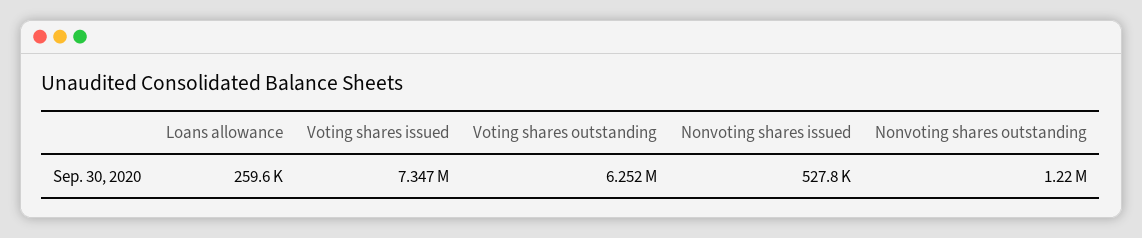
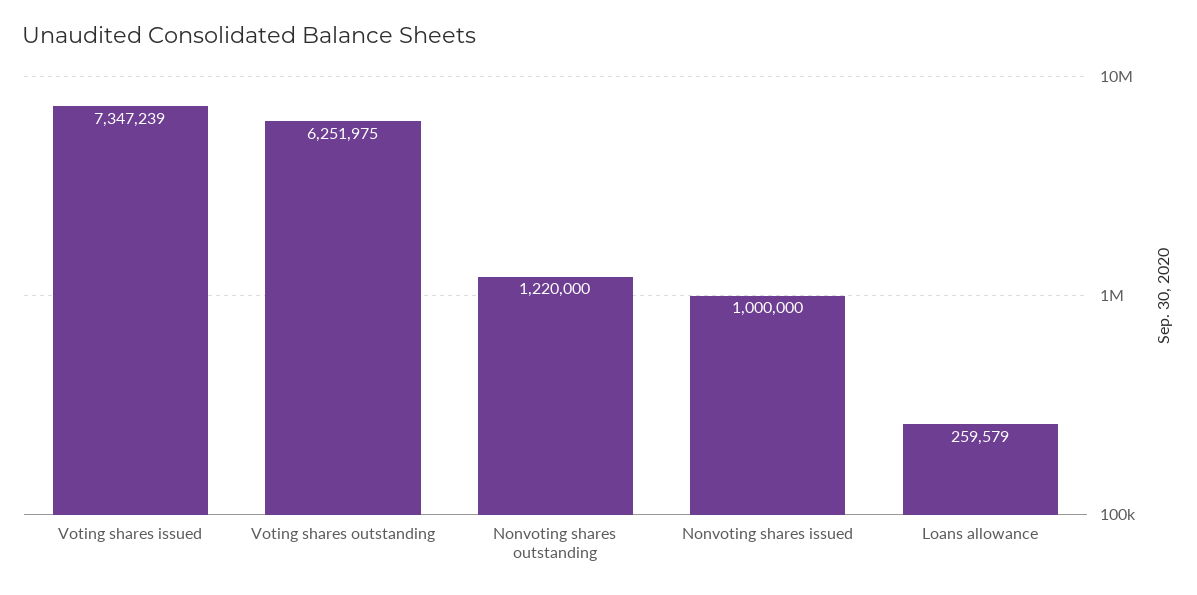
Nonvoting shares issued: 527800 -> 1000000

